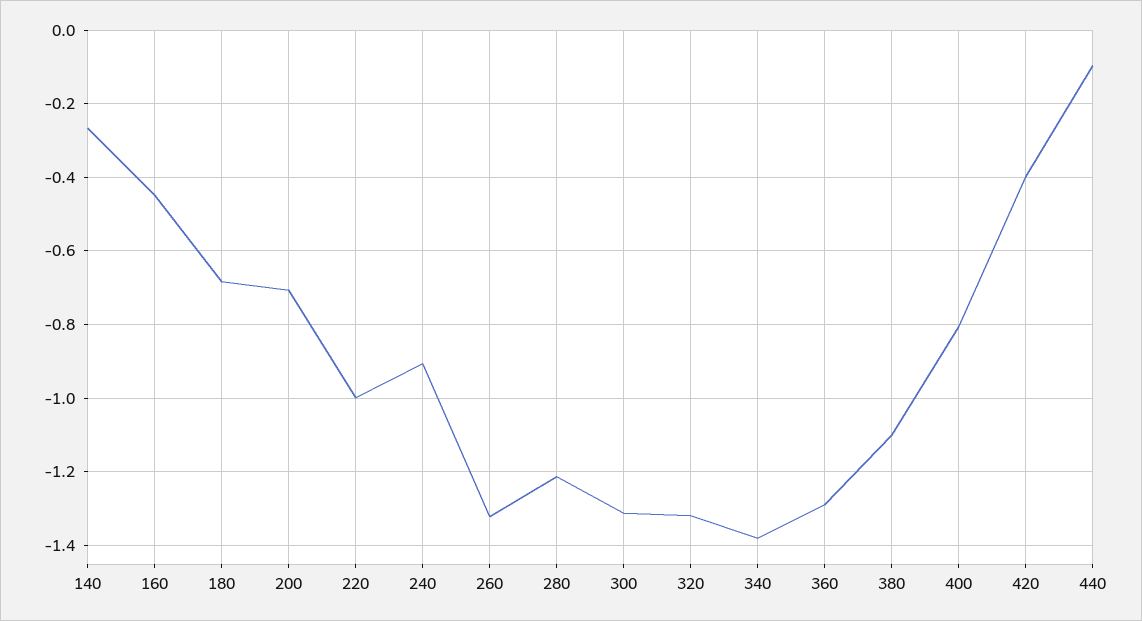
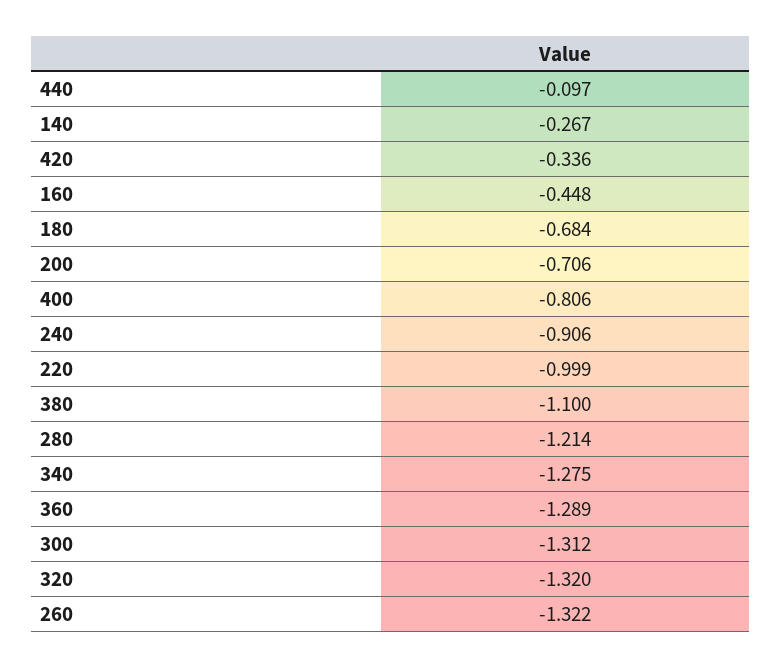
340: -1.38 -> -1.275
420: -0.4 -> -0.336

